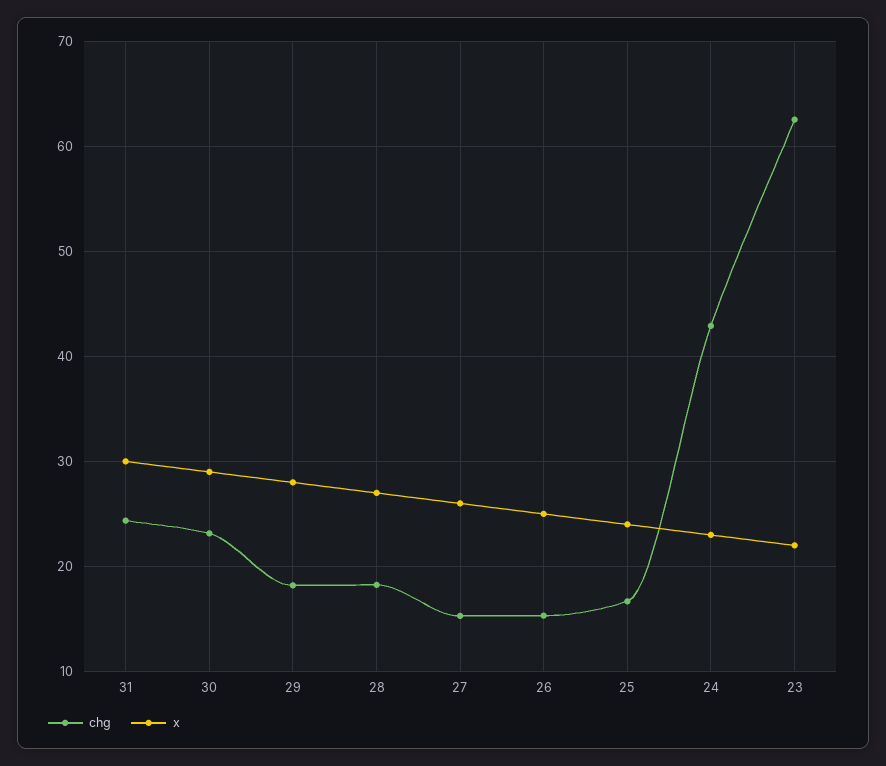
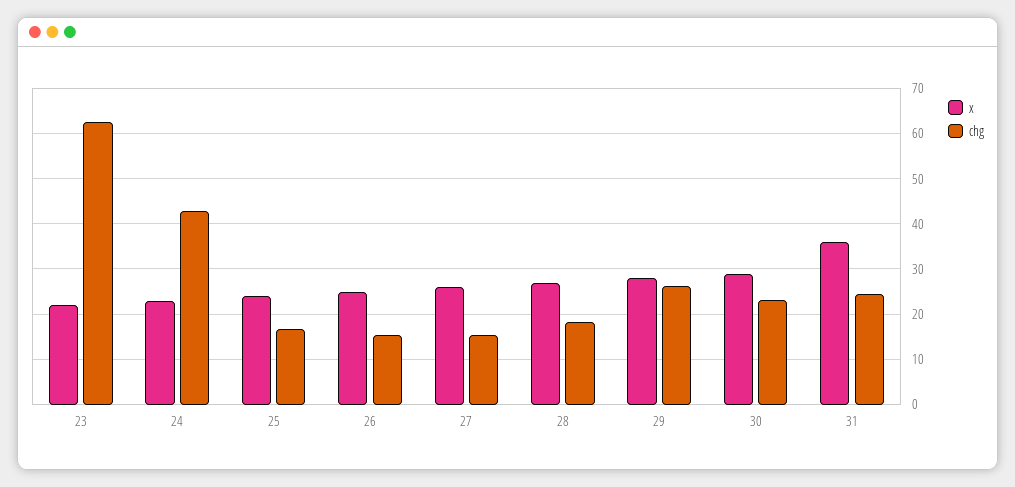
x, 31: 30 -> 36
chg, 29: 18 -> 26

